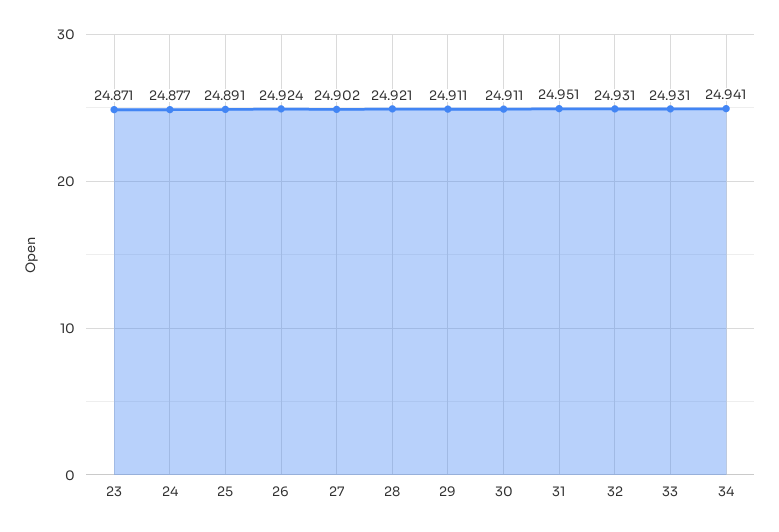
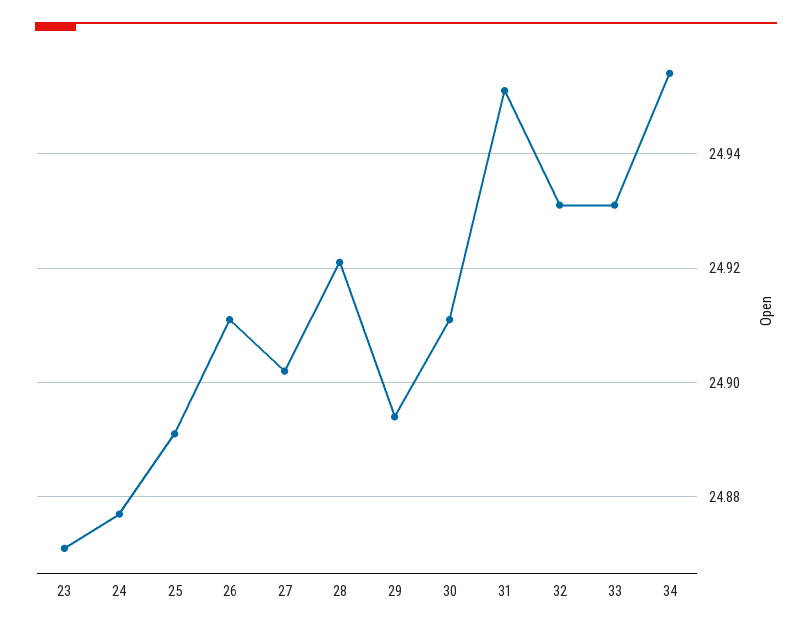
26: 24.924 -> 24.91
29: 24.911 -> 24.895
34: 24.941 -> 24.955

